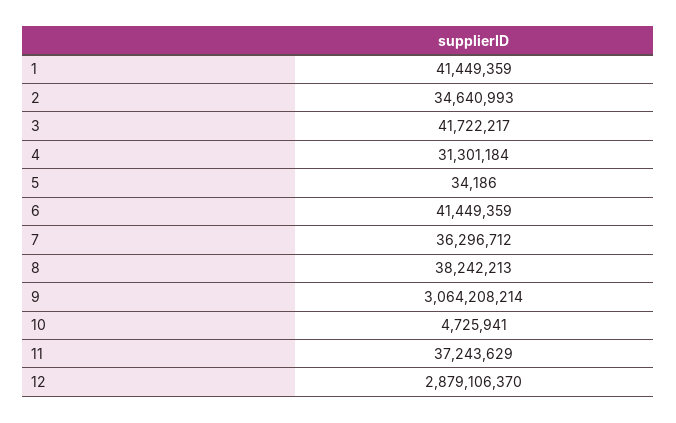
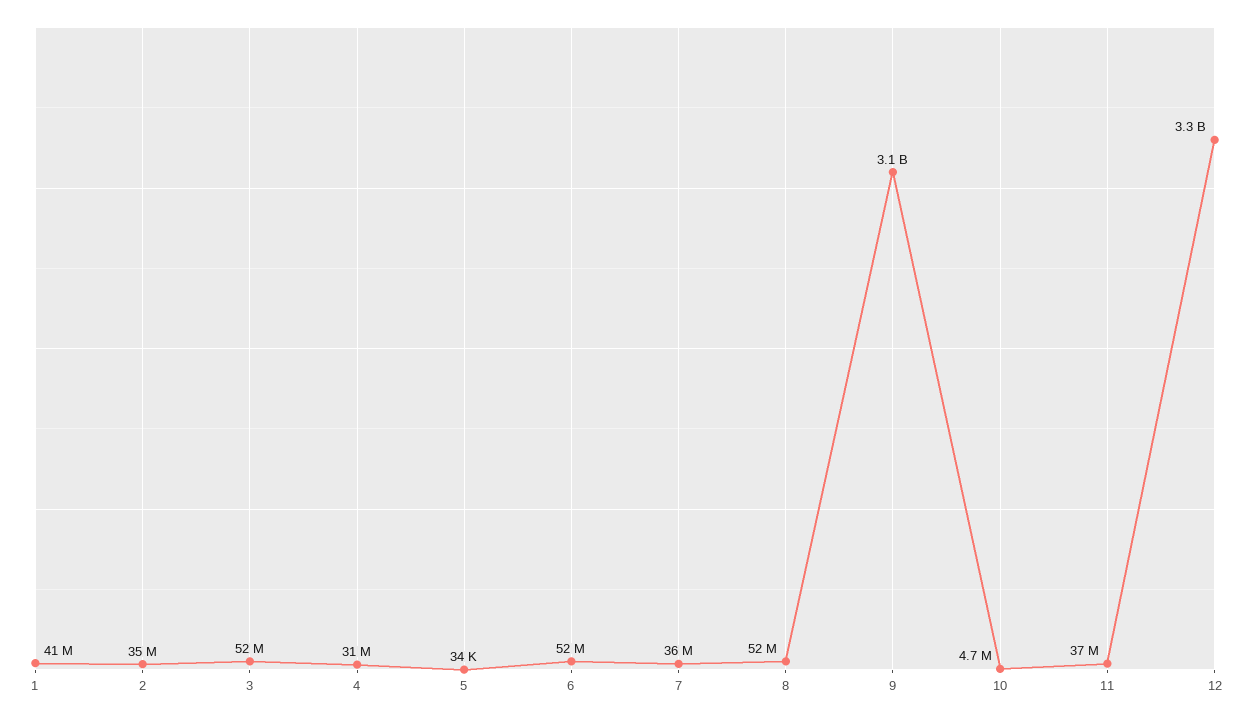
3: 41722217 -> 52000000
6: 41449359 -> 52000000
8: 38242213 -> 52000000
12: 2879106370 -> 3300000000

